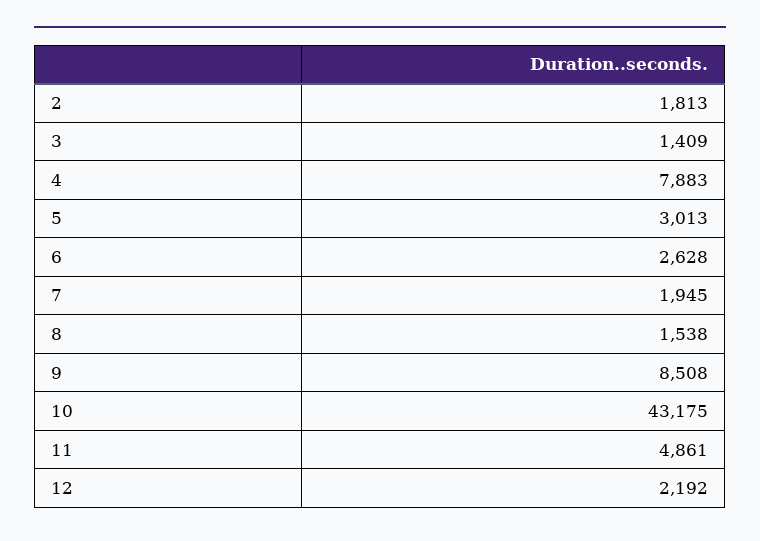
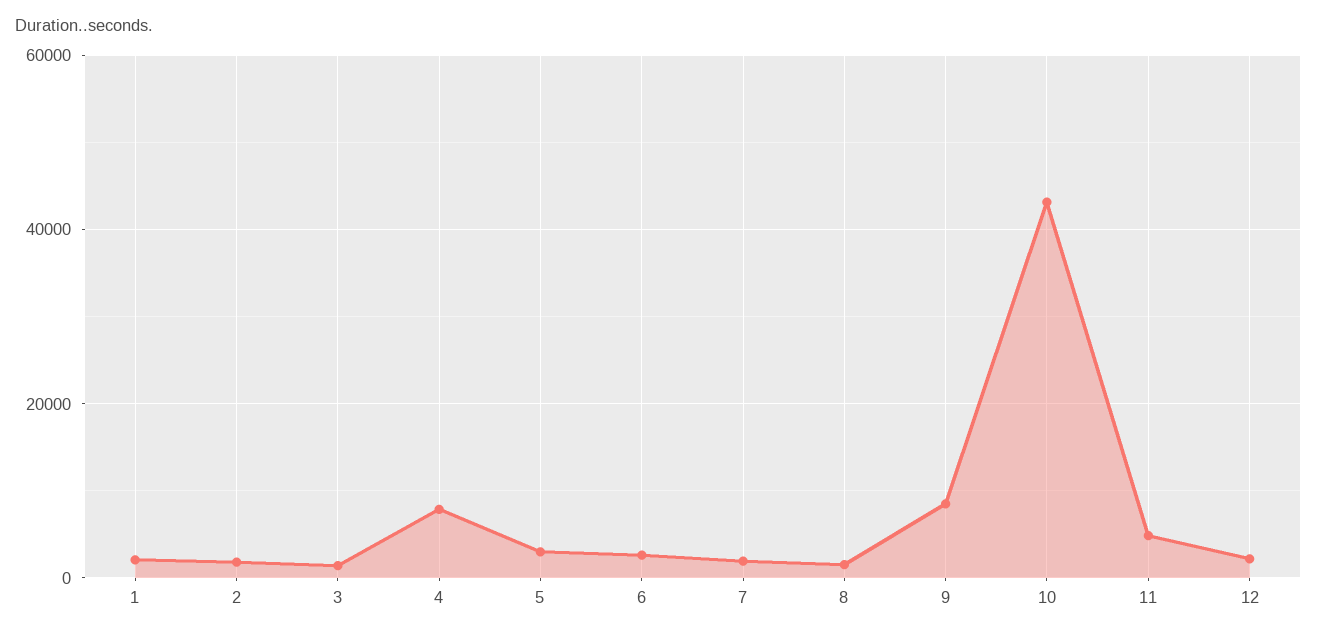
1: none -> 2000

